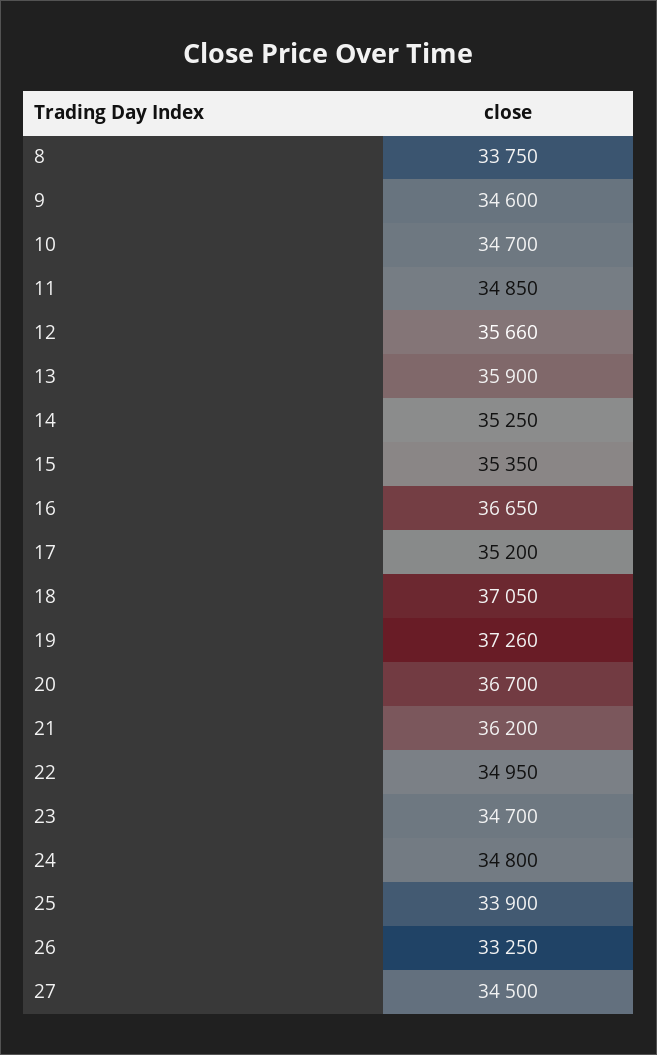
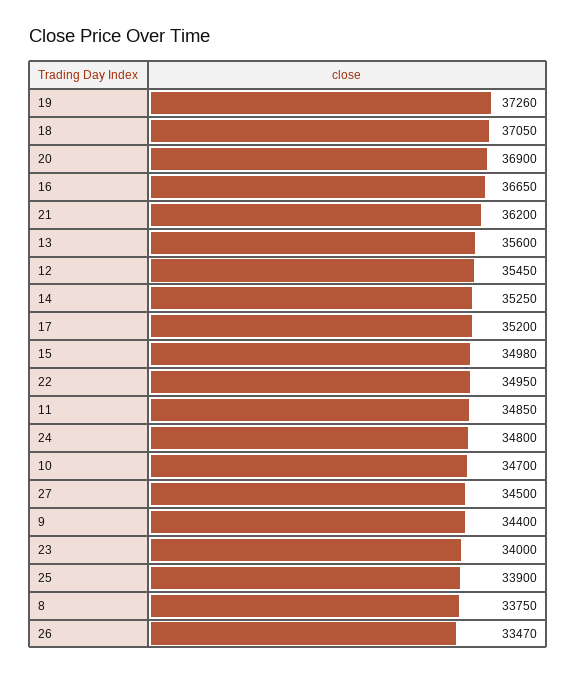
9: 34600 -> 34400
12: 35660 -> 35450
13: 35900 -> 35600
15: 35350 -> 34980
20: 36700 -> 36900
23: 34700 -> 34000
26: 33250 -> 33470

